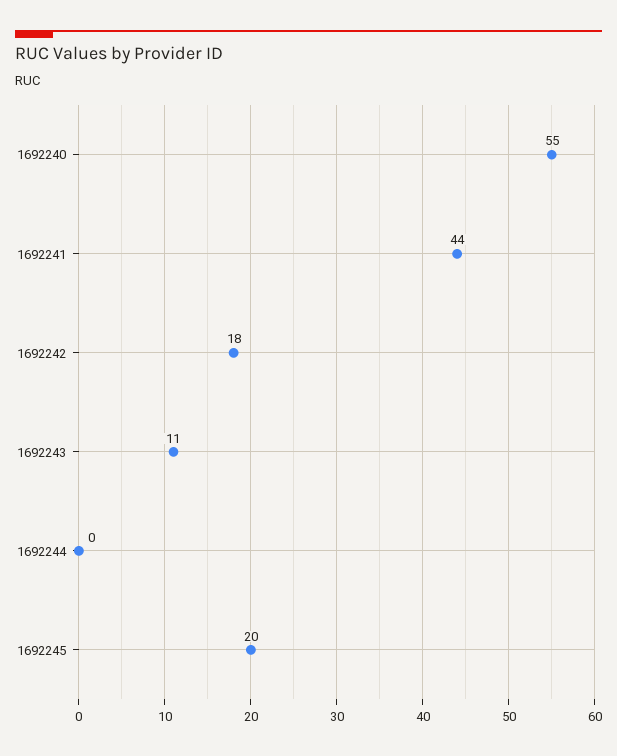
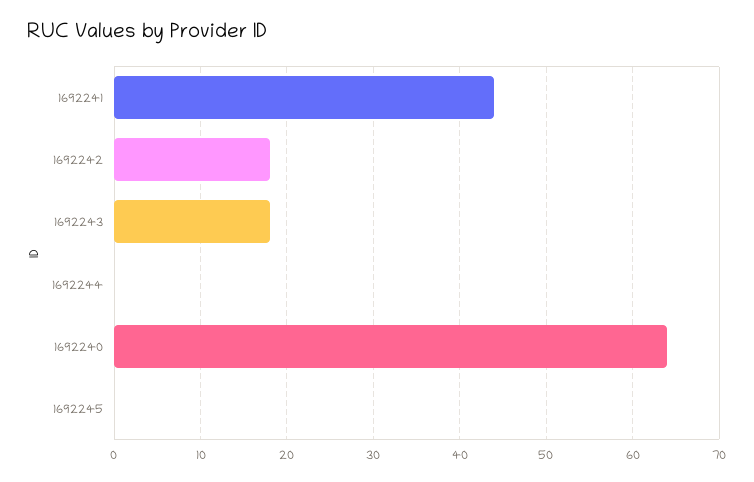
1692240: 55 -> 64
1692243: 11 -> 18
1692245: 20 -> 0

